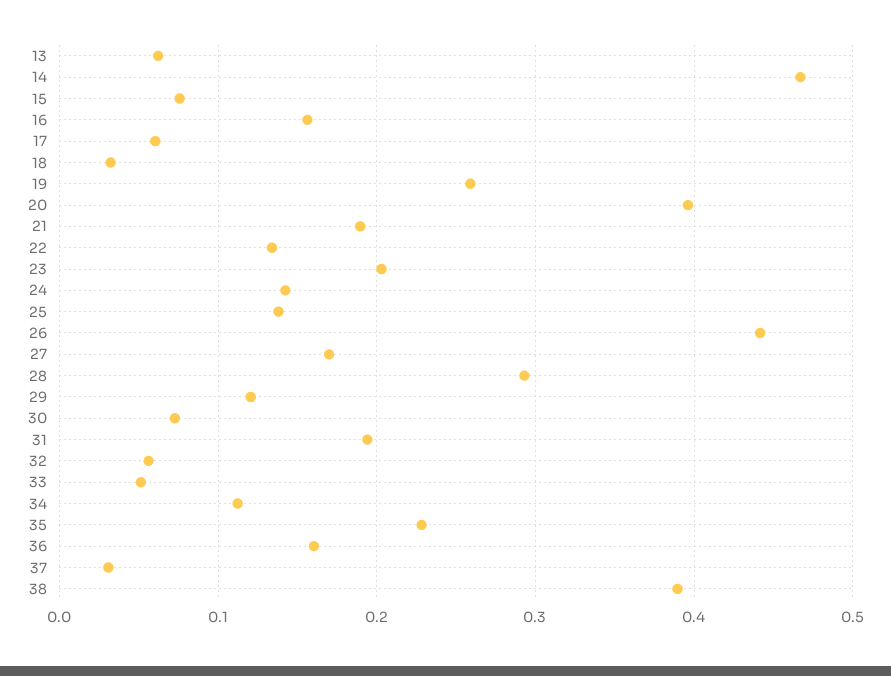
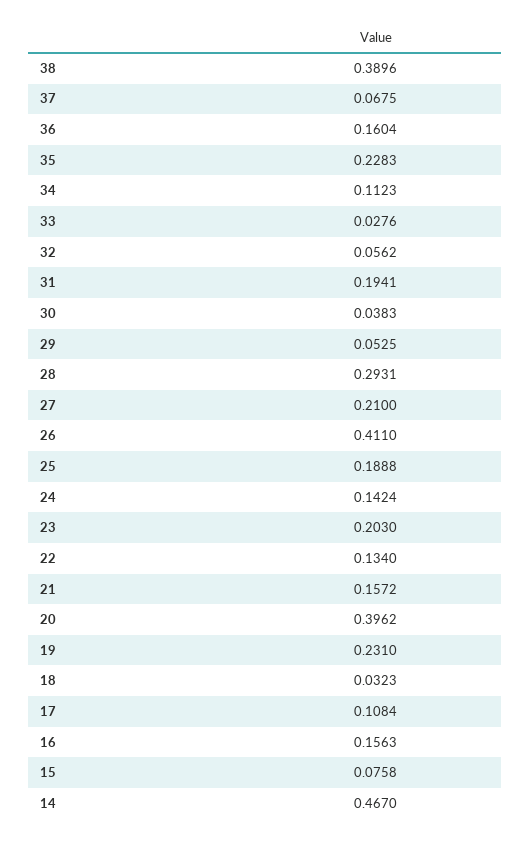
13: 0.06 -> none
17: 0.06 -> 0.1084
19: 0.26 -> 0.231
21: 0.19 -> 0.1572
25: 0.14 -> 0.1888
26: 0.44 -> 0.411
27: 0.17 -> 0.21
29: 0.12 -> 0.0525
30: 0.07 -> 0.0383
33: 0.05 -> 0.0276
37: 0.03 -> 0.0675

